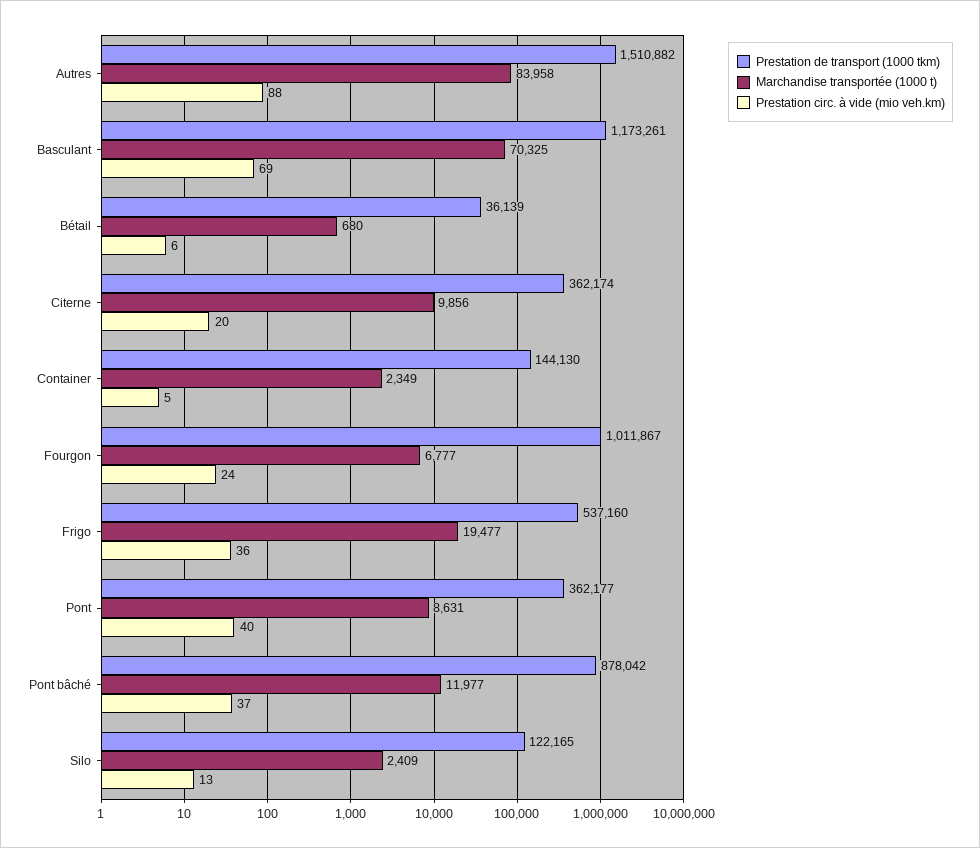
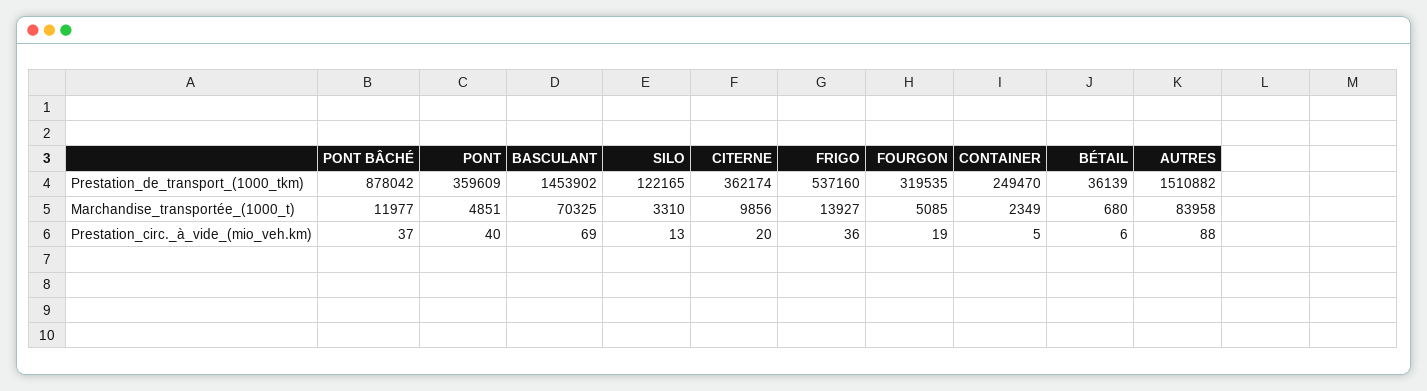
Prestation de transport (1000 tkm), Basculant: 1173261 -> 1453902
Prestation de transport (1000 tkm), Container: 144130 -> 249470
Prestation de transport (1000 tkm), Fourgon: 1011867 -> 319535
Marchandise transportée (1000 t), Fourgon: 6777 -> 5085
Prestation circ. à vide (mio veh.km), Fourgon: 24 -> 19
Marchandise transportée (1000 t), Frigo: 19477 -> 13927
Prestation de transport (1000 tkm), Pont: 362177 -> 359609
Marchandise transportée (1000 t), Pont: 8631 -> 4851
Marchandise transportée (1000 t), Silo: 2409 -> 3310

